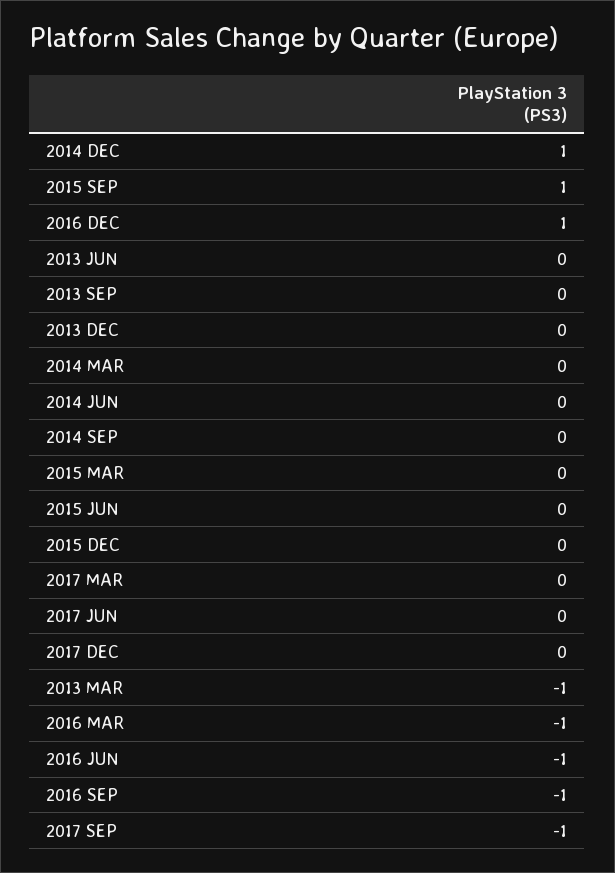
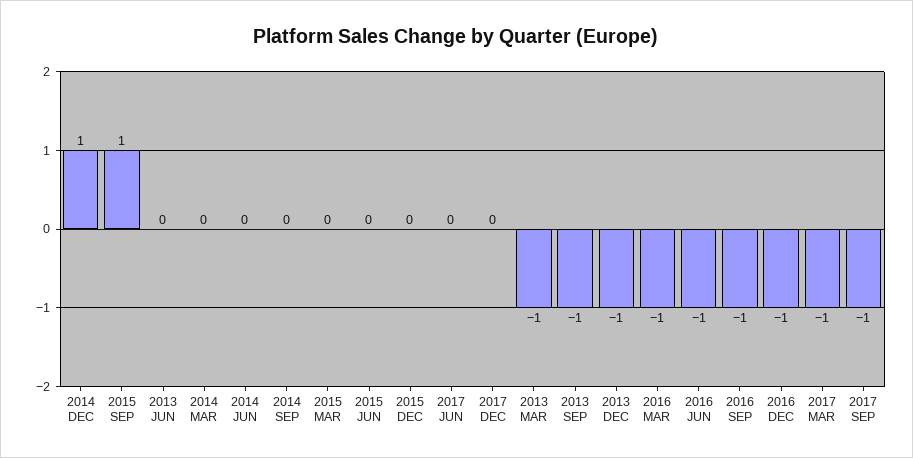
2016 DEC: 1 -> -1
2013 SEP: 0 -> -1
2013 DEC: 0 -> -1
2017 MAR: 0 -> -1

